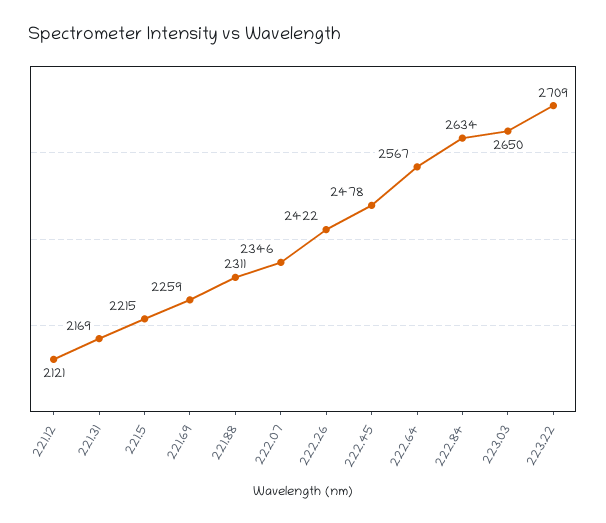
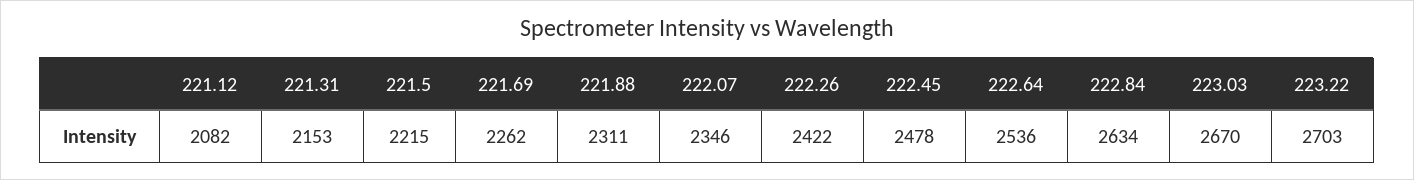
221.12: 2121 -> 2082
221.31: 2169 -> 2153
221.69: 2259 -> 2262
222.64: 2567 -> 2536
223.03: 2650 -> 2670
223.22: 2709 -> 2703

